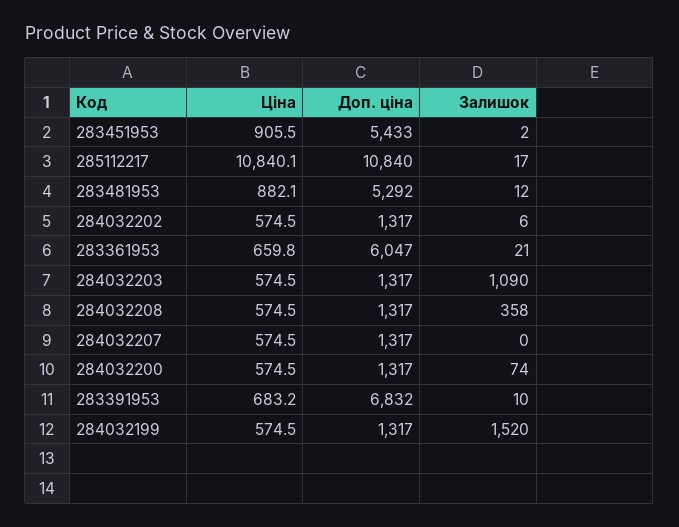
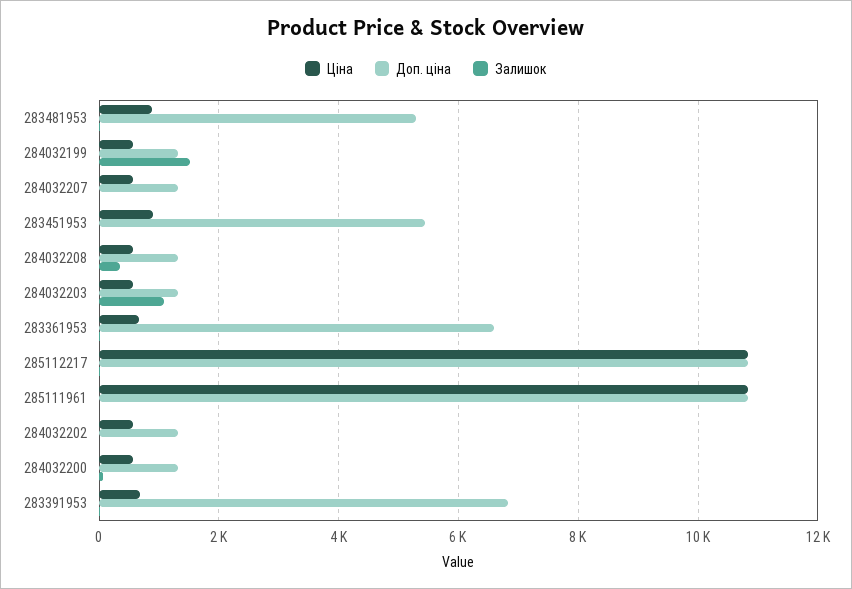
Доп. ціна, 283361953: 6047 -> 6600
Ціна, 285111961: none -> 10800
Доп. ціна, 285111961: none -> 10800
Залишок, 285111961: none -> 0

